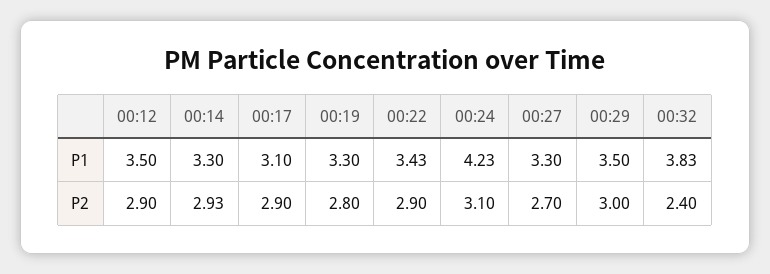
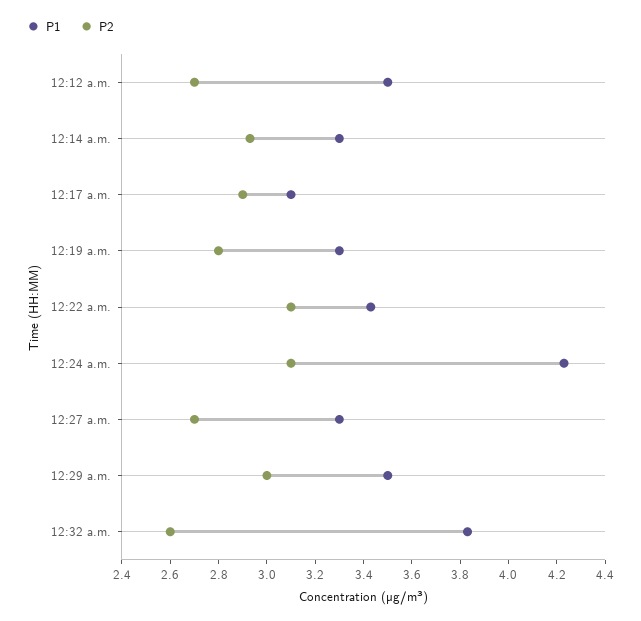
P2, 00:12: 2.9 -> 2.7
P2, 00:22: 2.9 -> 3.1
P2, 00:32: 2.4 -> 2.6

